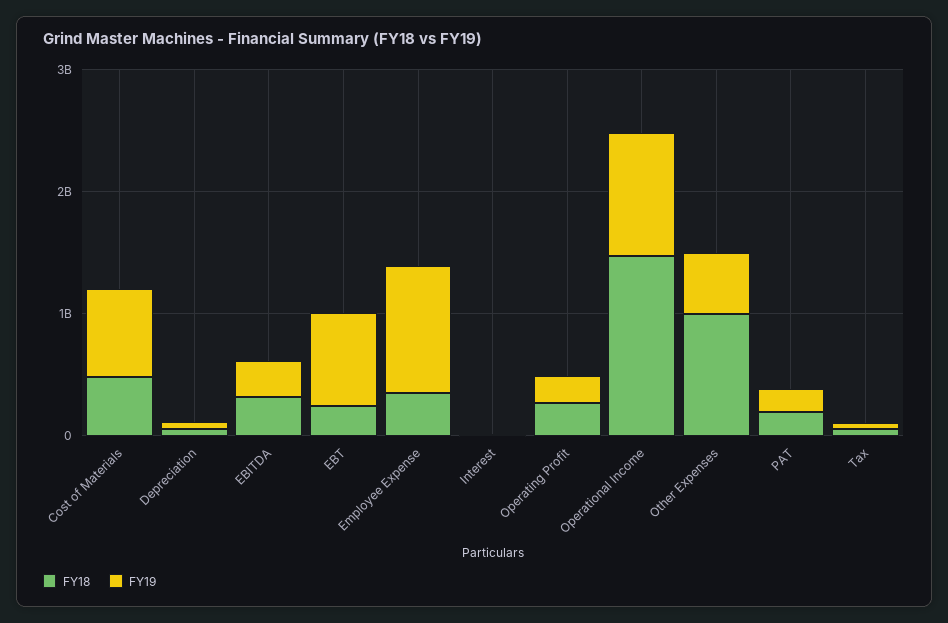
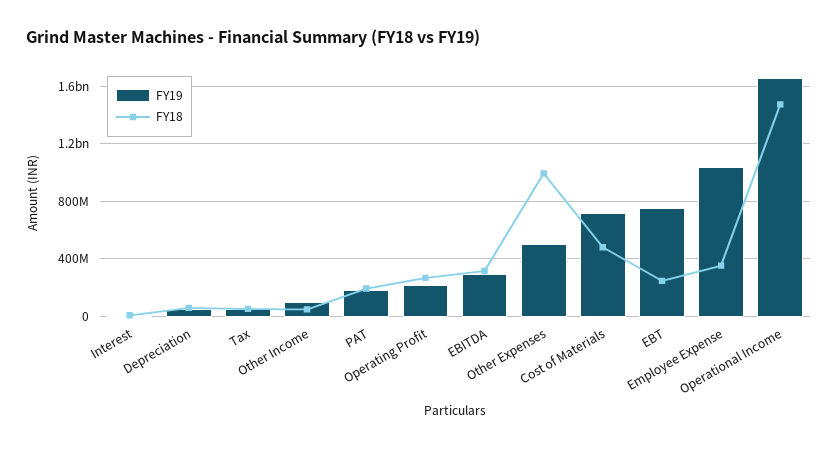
FY19, Operational Income: 1000000000 -> 1650000000
FY19, Other Income: none -> 100000000
FY18, Other Income: none -> 50000000

